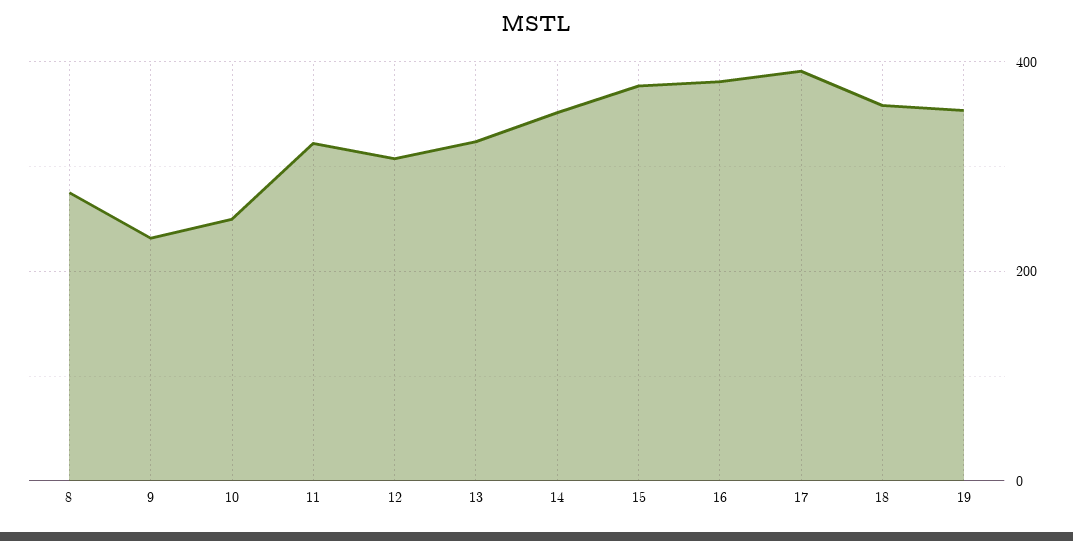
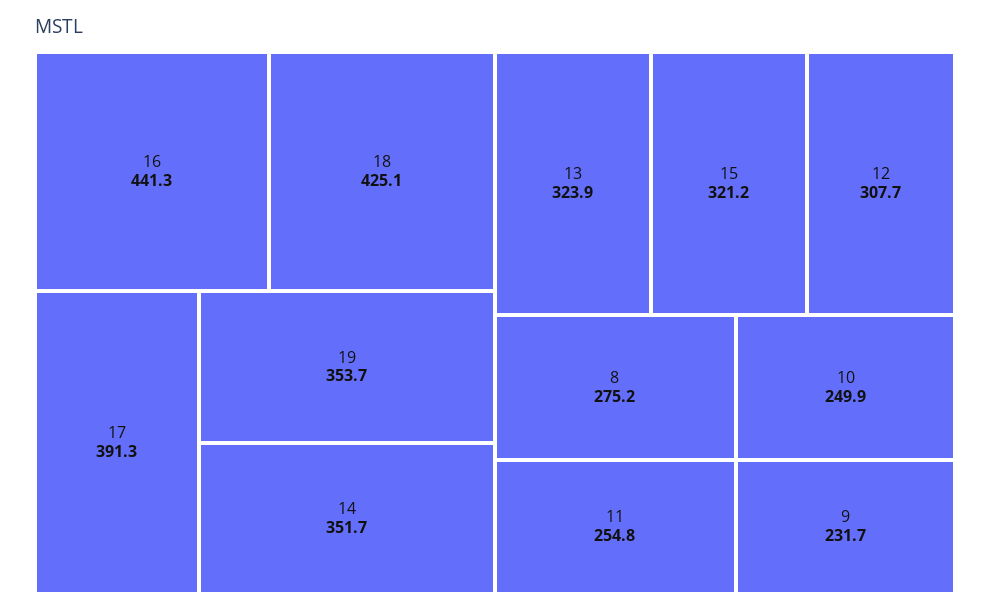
11: 320 -> 254.8
15: 380 -> 321.2
16: 380 -> 441.3
18: 360 -> 425.1

